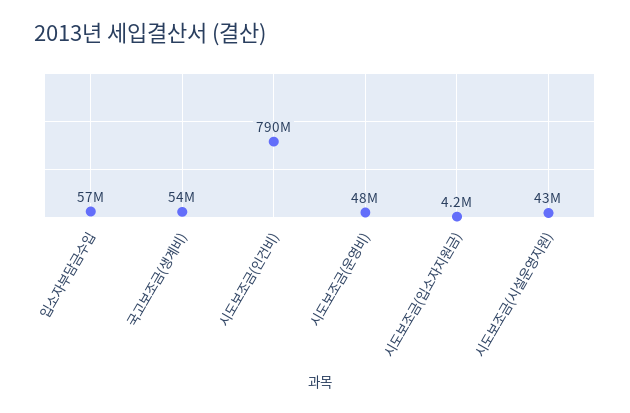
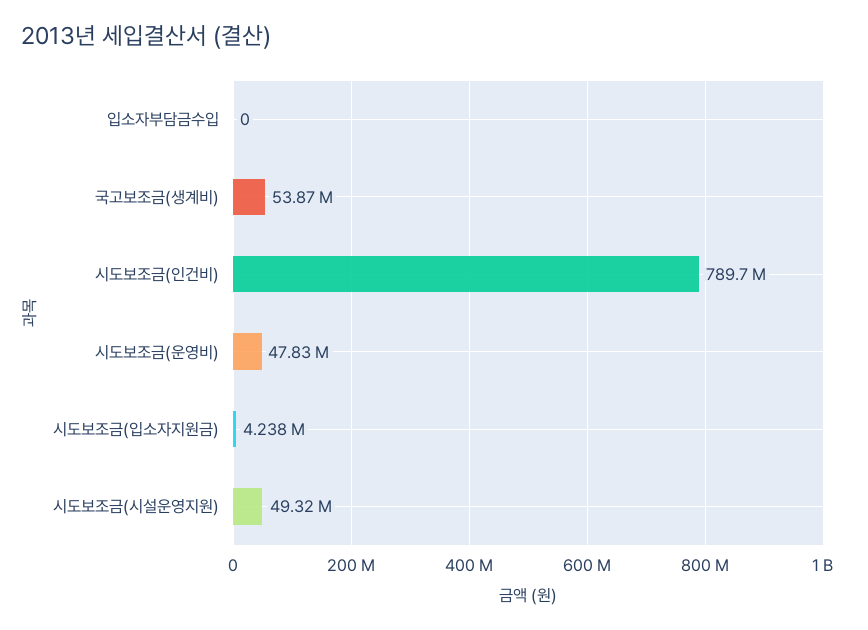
입소자부담금수입: 57000000 -> 0
시도보조금(시설운영지원): 43000000 -> 49320000

